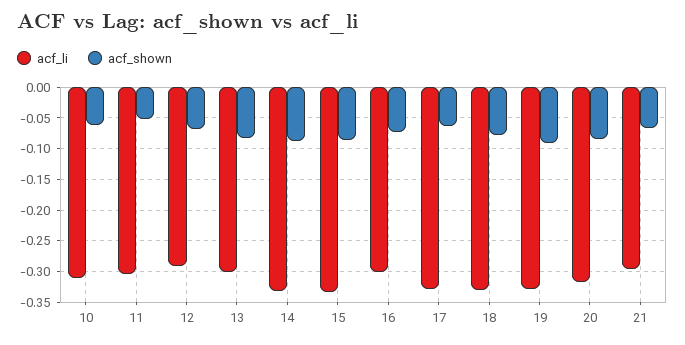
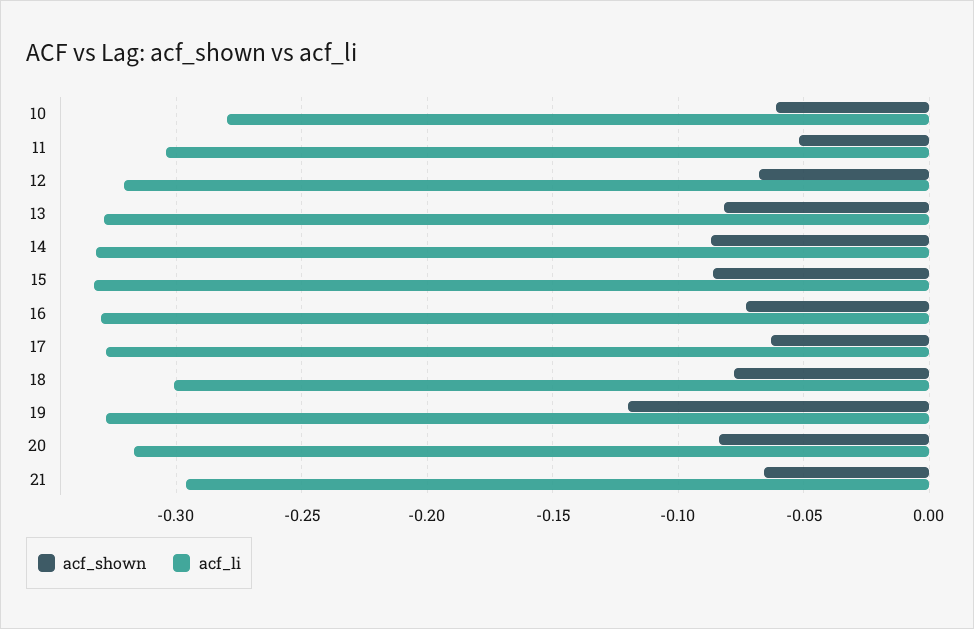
acf_li, 10: -0.31 -> -0.28
acf_li, 12: -0.29 -> -0.32
acf_li, 13: -0.3 -> -0.33
acf_li, 16: -0.3 -> -0.33
acf_li, 18: -0.33 -> -0.3
acf_shown, 19: -0.09 -> -0.12

